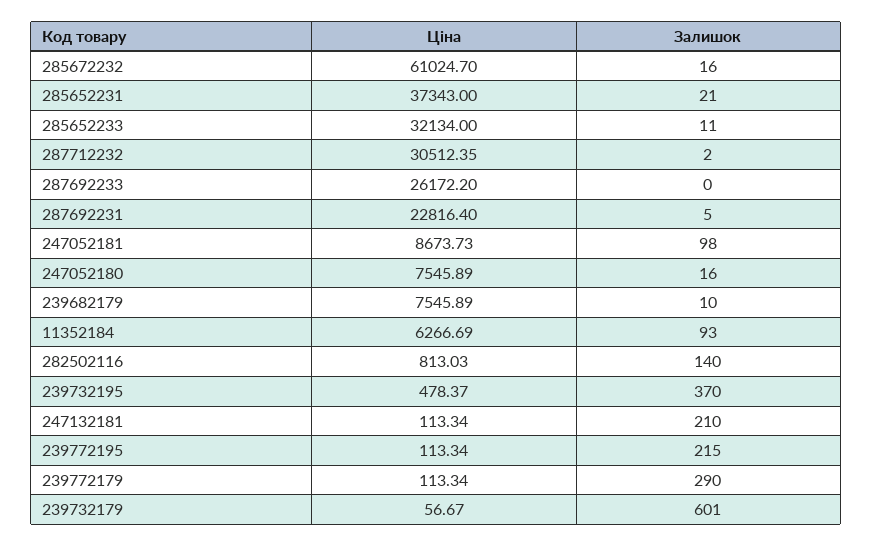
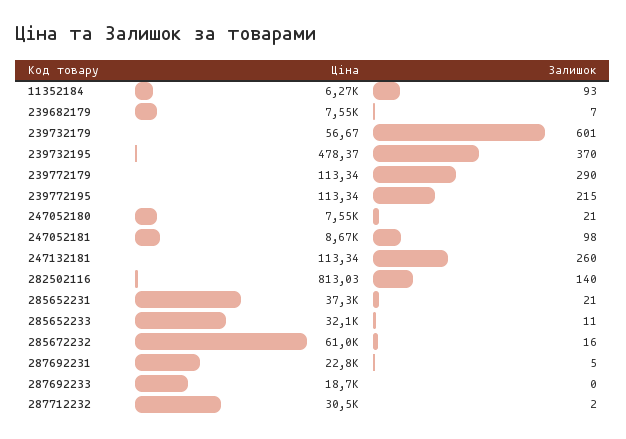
Ціна, 287692233: 26172.2 -> 18700
Залишок, 247052180: 16 -> 21
Залишок, 239682179: 10 -> 7
Залишок, 247132181: 210 -> 260

